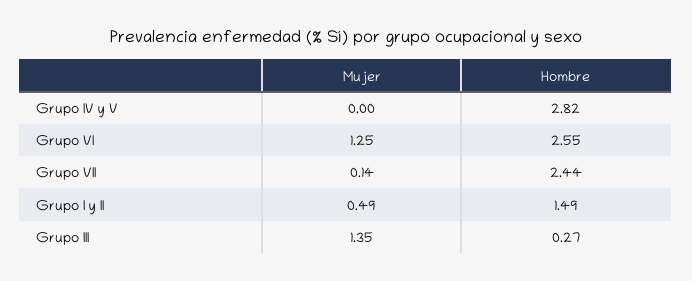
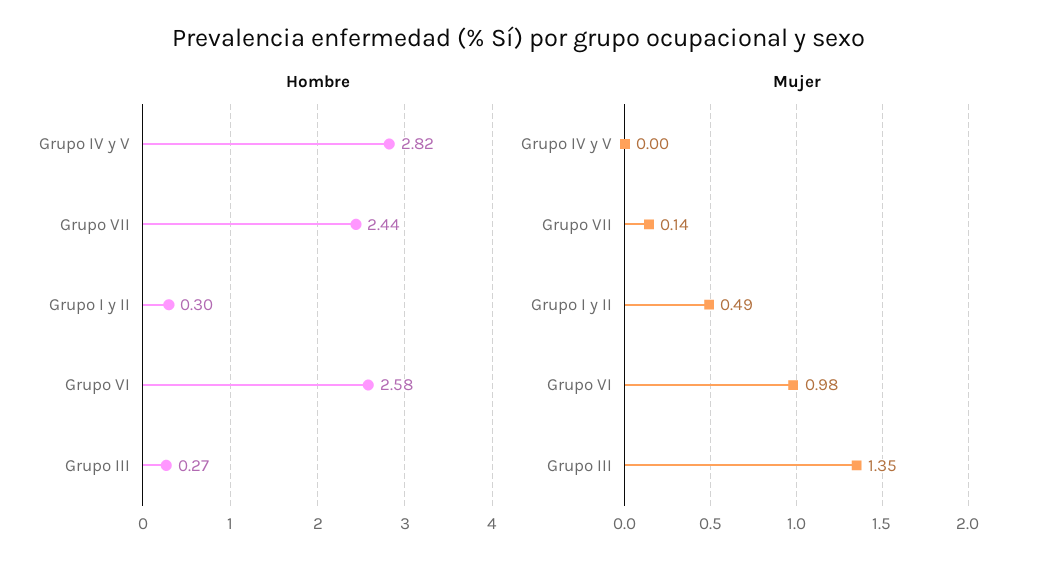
Mujer, Grupo VI: 1.25 -> 0.98
Hombre, Grupo VI: 2.55 -> 2.58
Hombre, Grupo I y II: 1.49 -> 0.3

